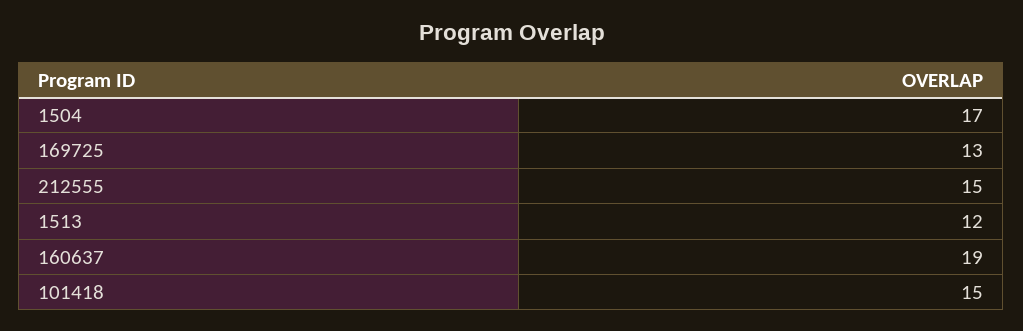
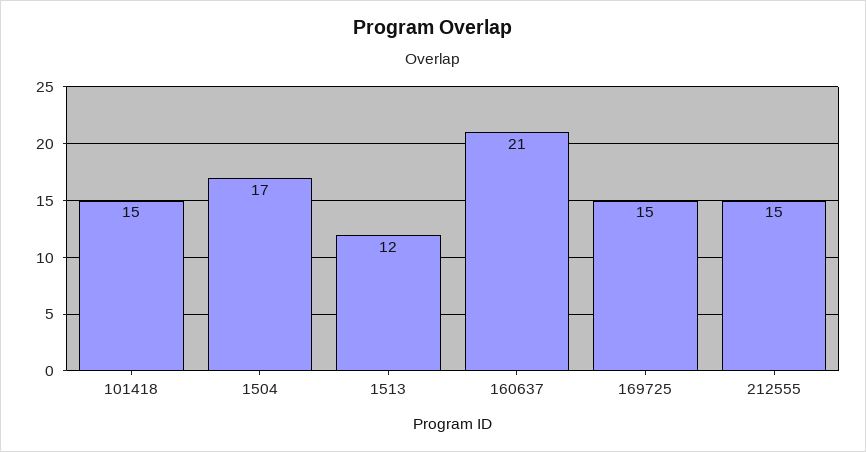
169725: 13 -> 15
160637: 19 -> 21

